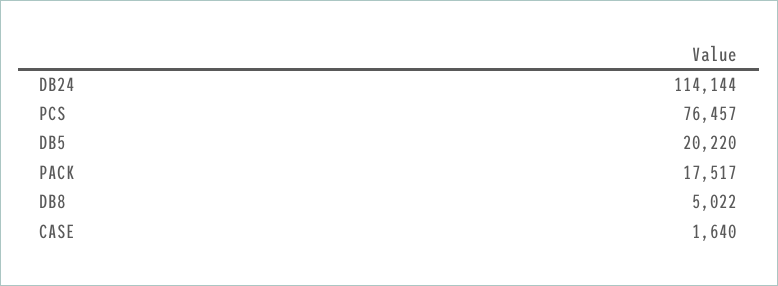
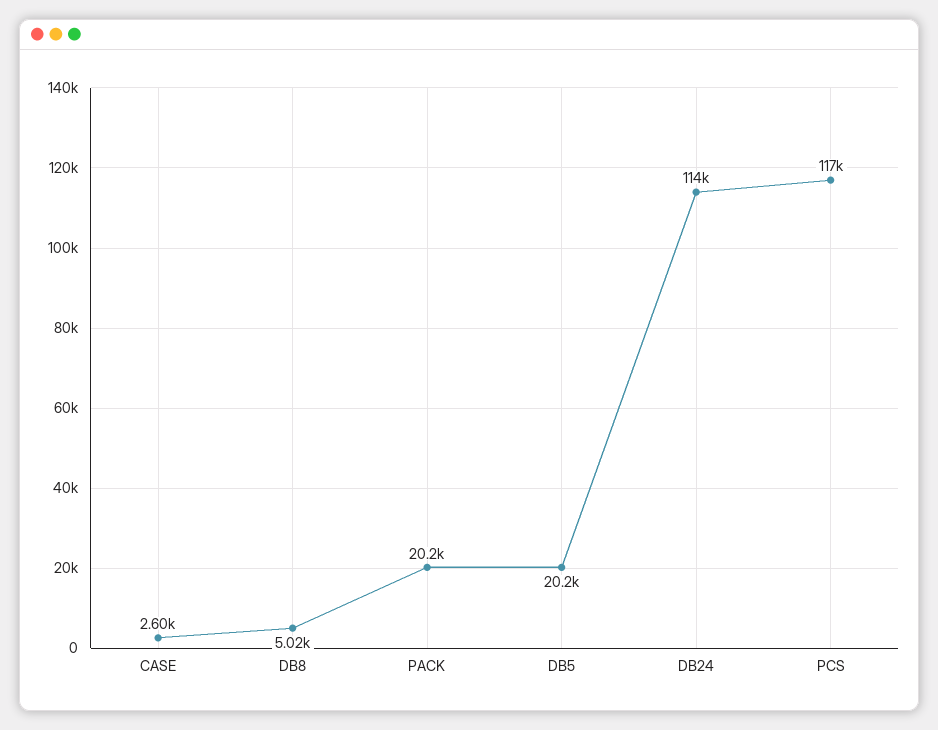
PCS: 76457 -> 117000
PACK: 17517 -> 20200
CASE: 1640 -> 2600

